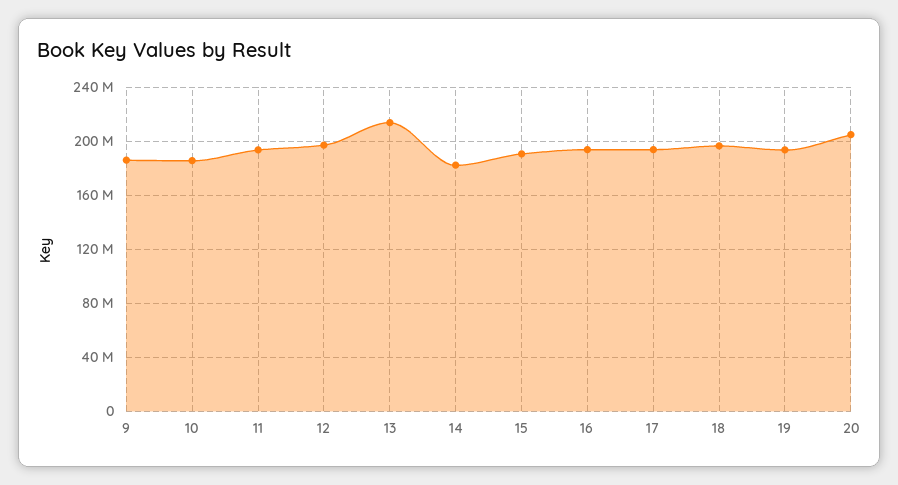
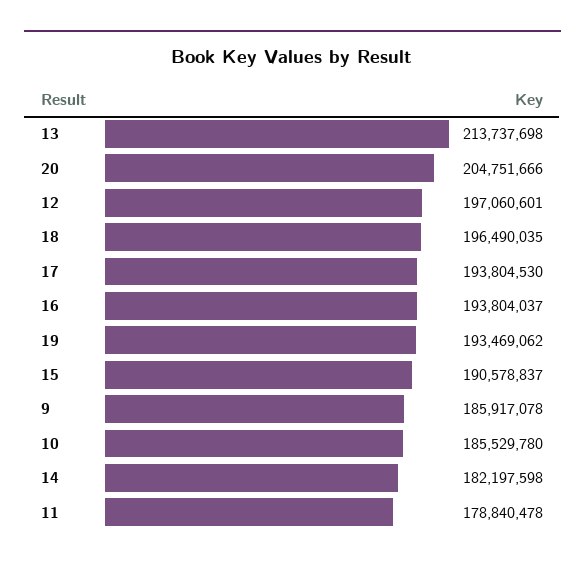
11: 195000000 -> 178840478

